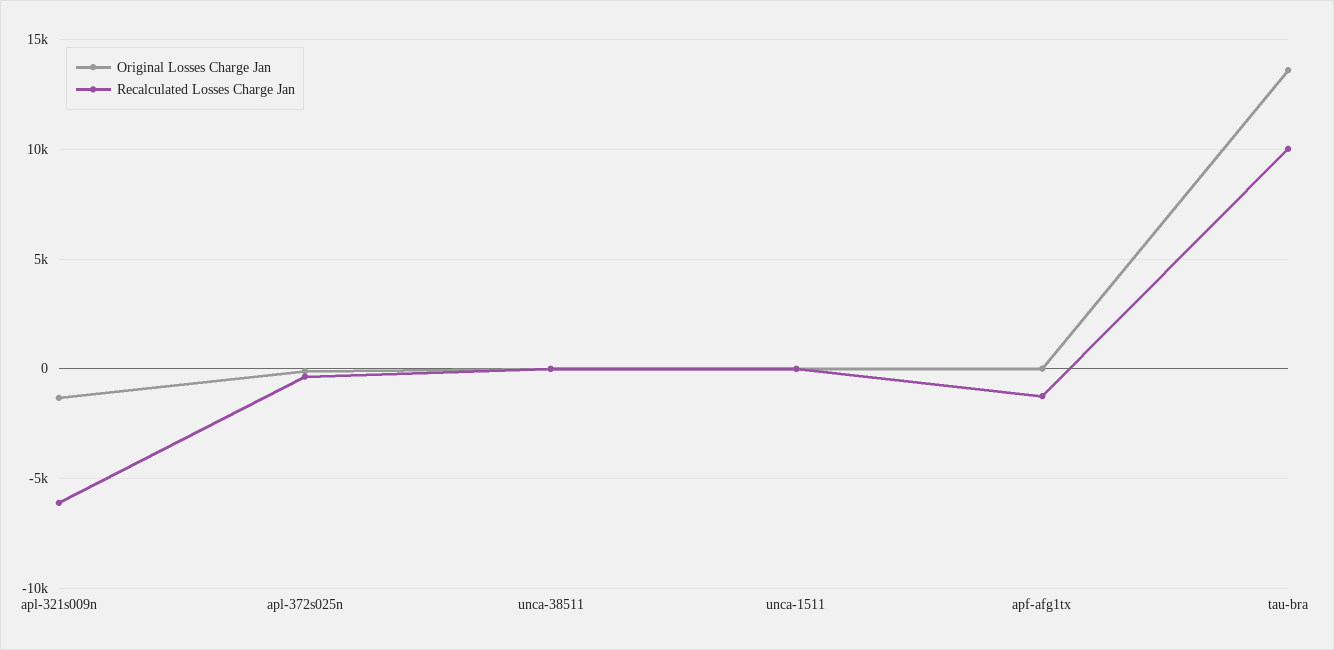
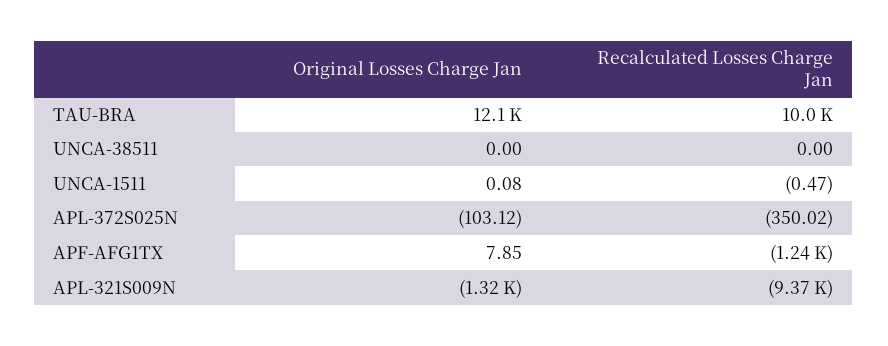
Recalculated Losses Charge Jan, apl-321s009n: -6000 -> -9370
Original Losses Charge Jan, tau-bra: 13500 -> 12100

